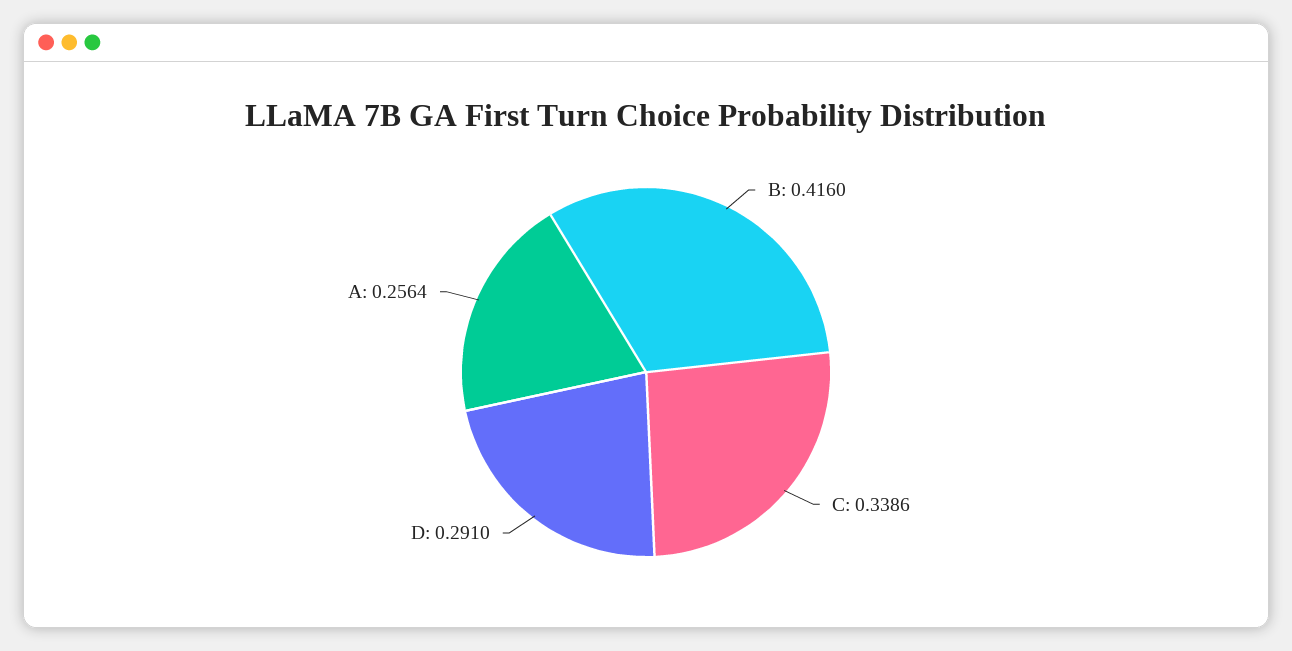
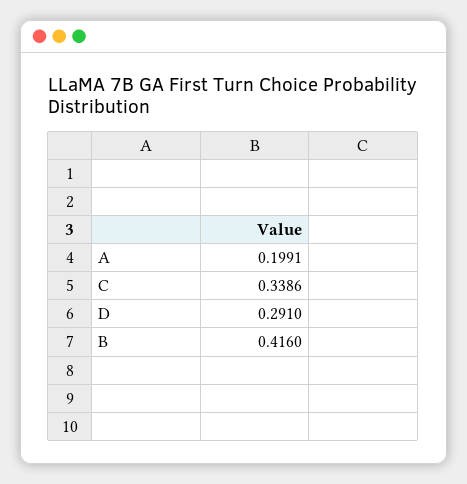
A: 0.2564 -> 0.1991

